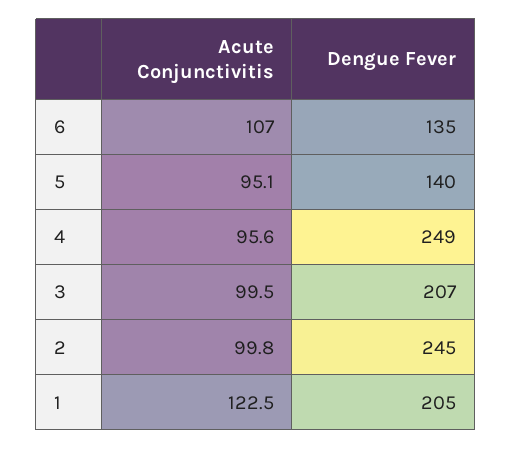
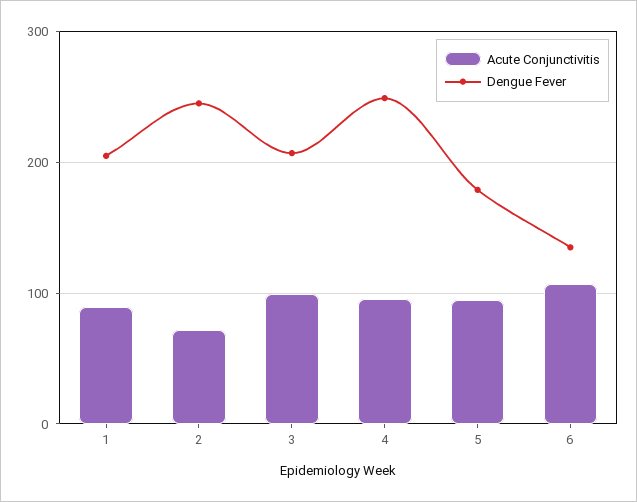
Dengue Fever, 5: 140 -> 180
Acute Conjunctivitis, 2: 99.8 -> 70
Acute Conjunctivitis, 1: 122.5 -> 90

